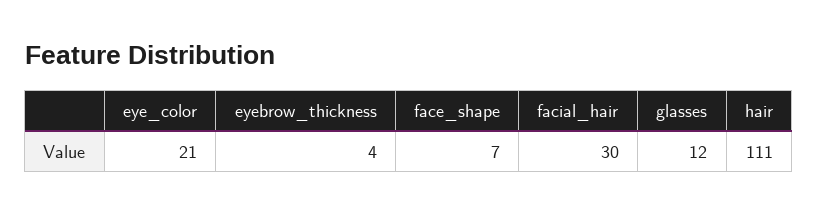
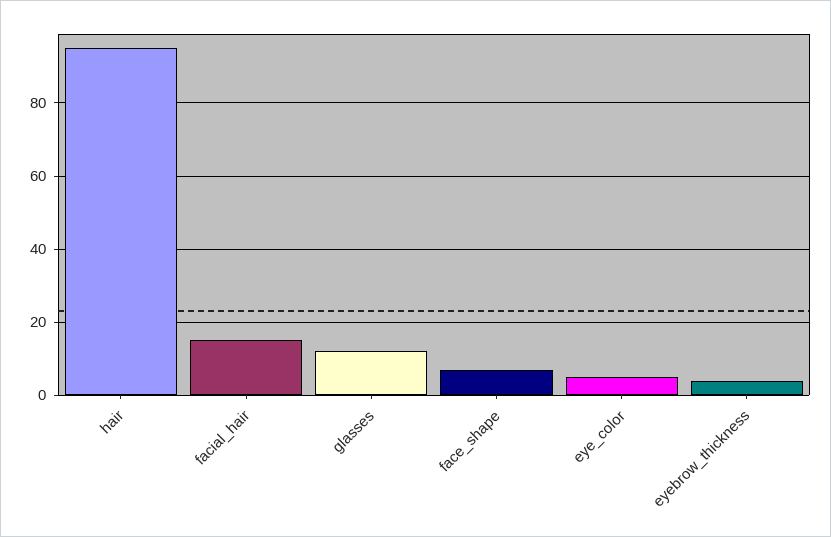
eye_color: 21 -> 5
facial_hair: 30 -> 15
hair: 111 -> 95

